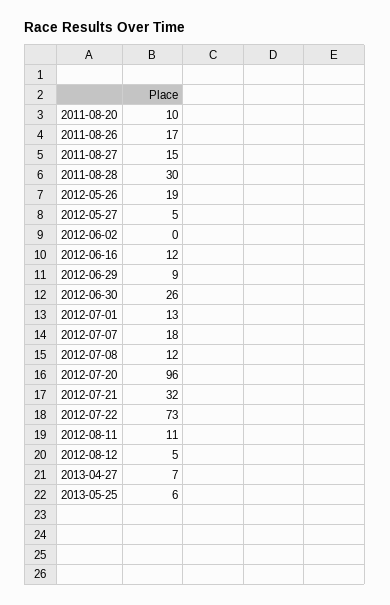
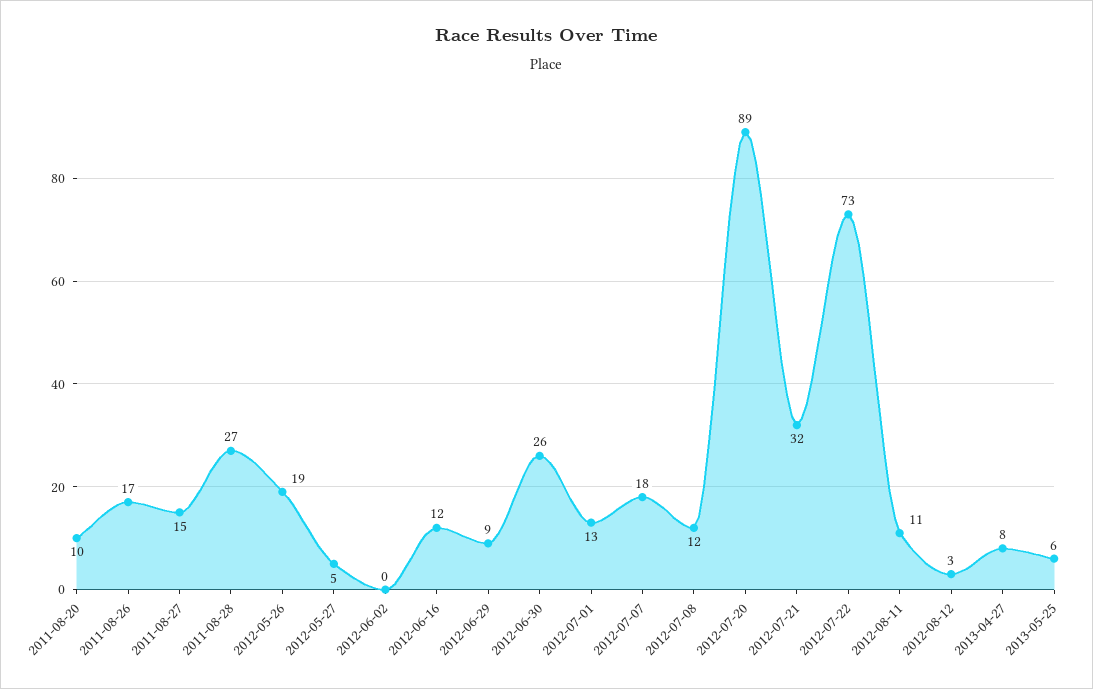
2011-08-28: 30 -> 27
2012-07-20: 96 -> 89
2012-08-12: 5 -> 3
2013-04-27: 7 -> 8

